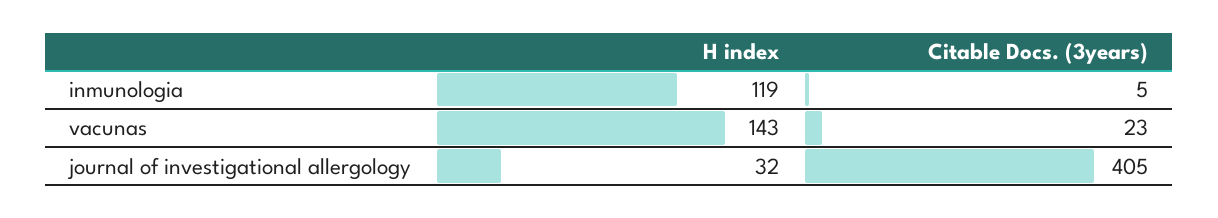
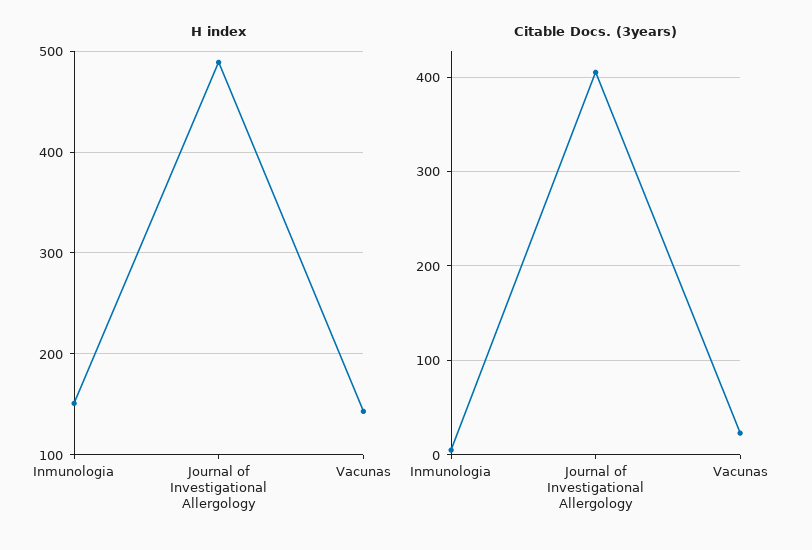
H index, inmunologia: 119 -> 150
H index, journal of investigational allergology: 32 -> 490

